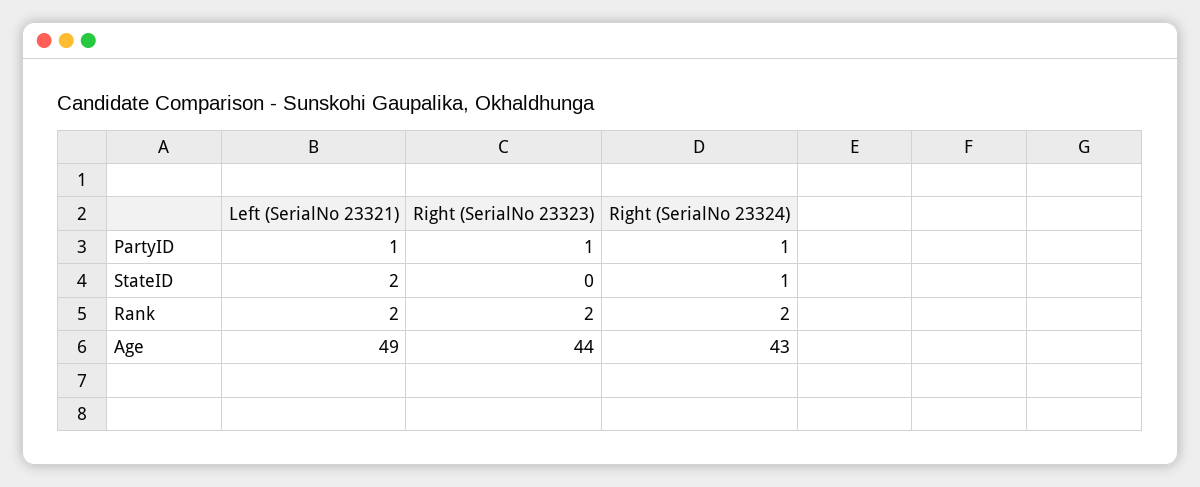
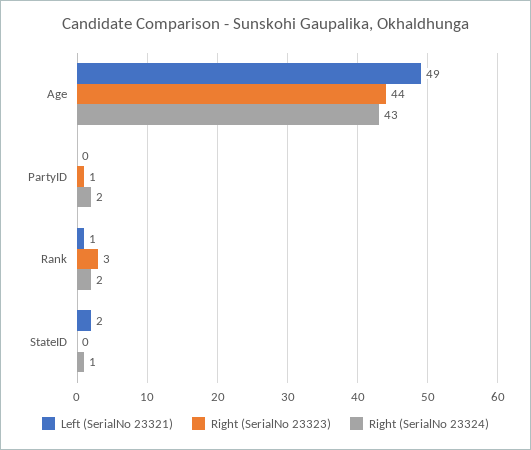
Left (SerialNo 23321), PartyID: 1 -> 0
Right (SerialNo 23324), PartyID: 1 -> 2
Left (SerialNo 23321), Rank: 2 -> 1
Right (SerialNo 23323), Rank: 2 -> 3

